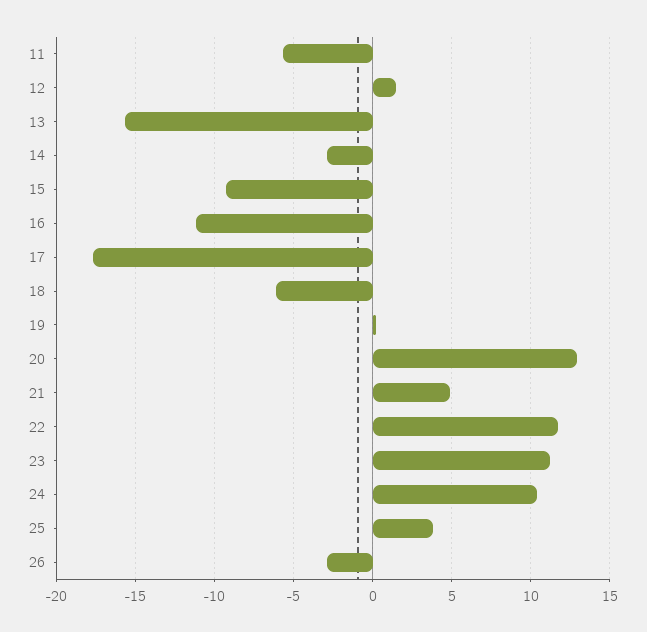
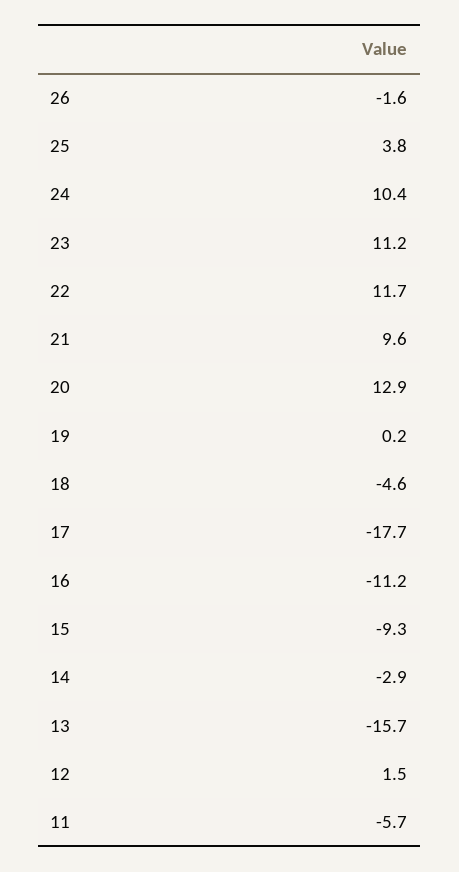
18: -6 -> -4.6
21: 5 -> 9.6
26: -3 -> -1.6

